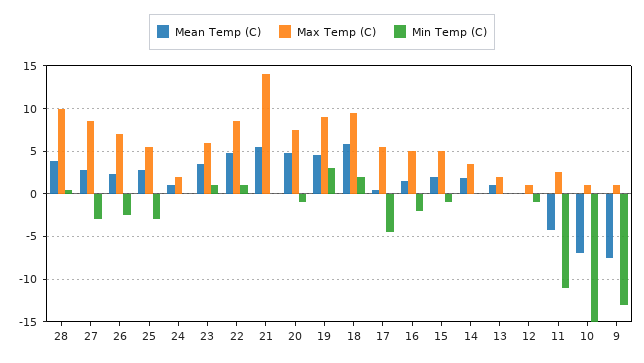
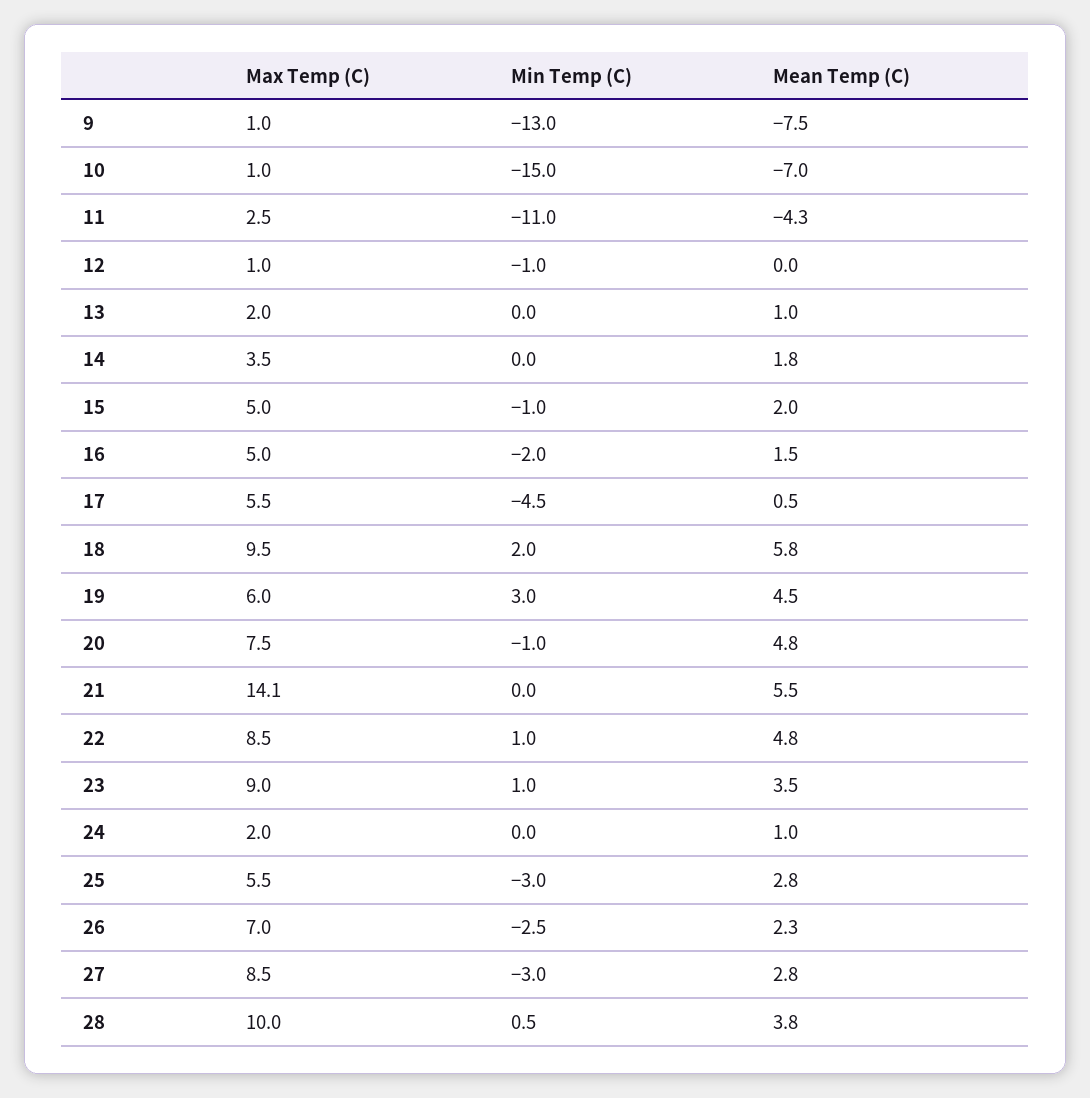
Max Temp (C), 23: 6 -> 9
Max Temp (C), 19: 9 -> 6

